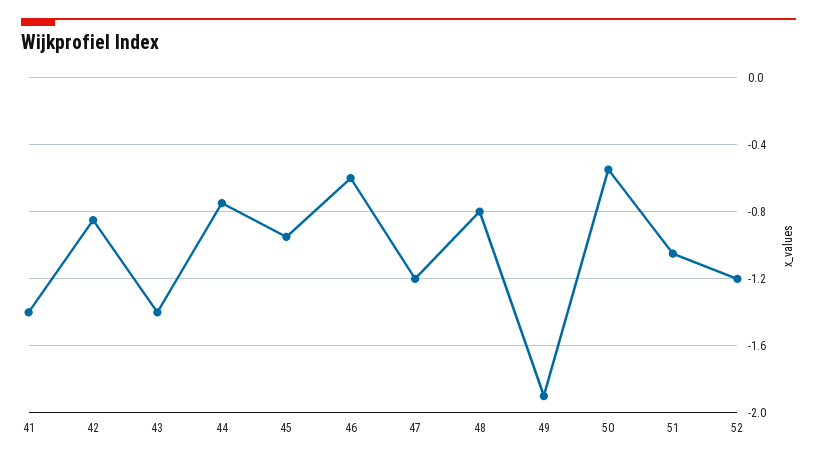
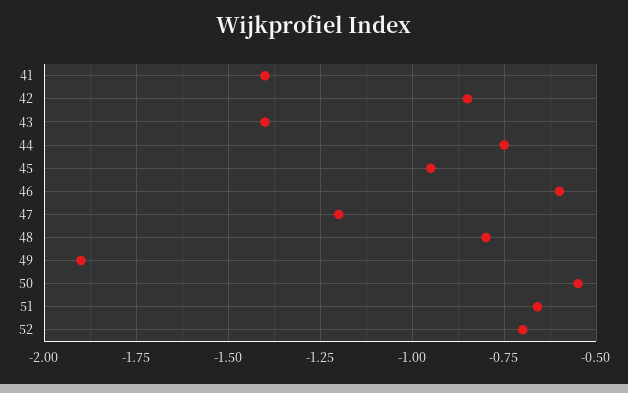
51: -1.05 -> -0.65
52: -1.2 -> -0.7

